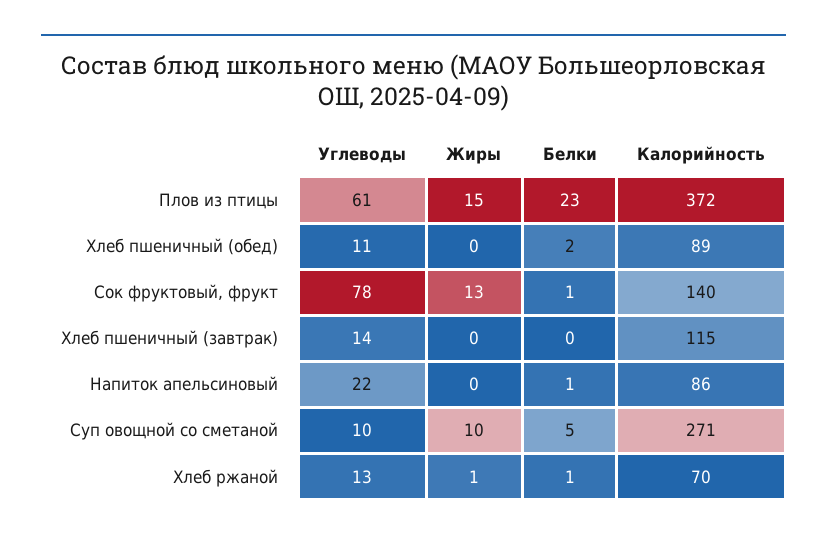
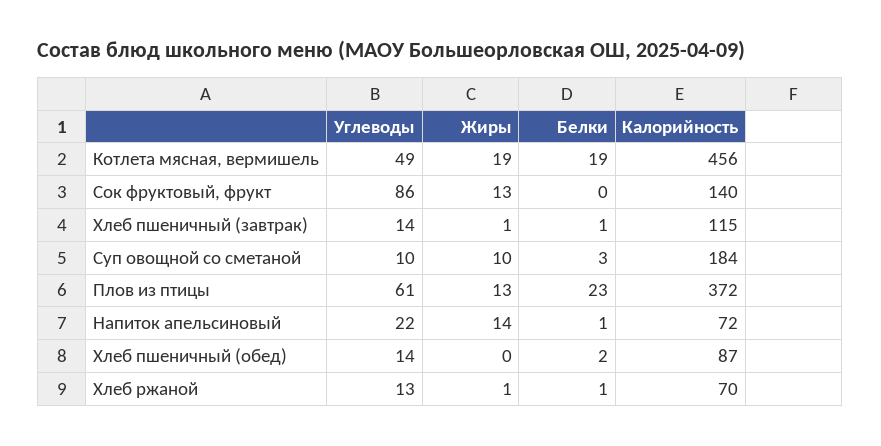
Жиры, Плов из птицы: 15 -> 13
Углеводы, Хлеб пшеничный (обед): 11 -> 14
Калорийность, Хлеб пшеничный (обед): 89 -> 87
Углеводы, Сок фруктовый, фрукт: 78 -> 86
Белки, Сок фруктовый, фрукт: 1 -> 0
Жиры, Хлеб пшеничный (завтрак): 0 -> 1
Белки, Хлеб пшеничный (завтрак): 0 -> 1
Жиры, Напиток апельсиновый: 0 -> 14
Калорийность, Напиток апельсиновый: 86 -> 72
Белки, Суп овощной со сметаной: 5 -> 3
Калорийность, Суп овощной со сметаной: 271 -> 184
Углеводы, Котлета мясная, вермишель: none -> 49
Жиры, Котлета мясная, вермишель: none -> 19
Белки, Котлета мясная, вермишель: none -> 19
Калорийность, Котлета мясная, вермишель: none -> 456

